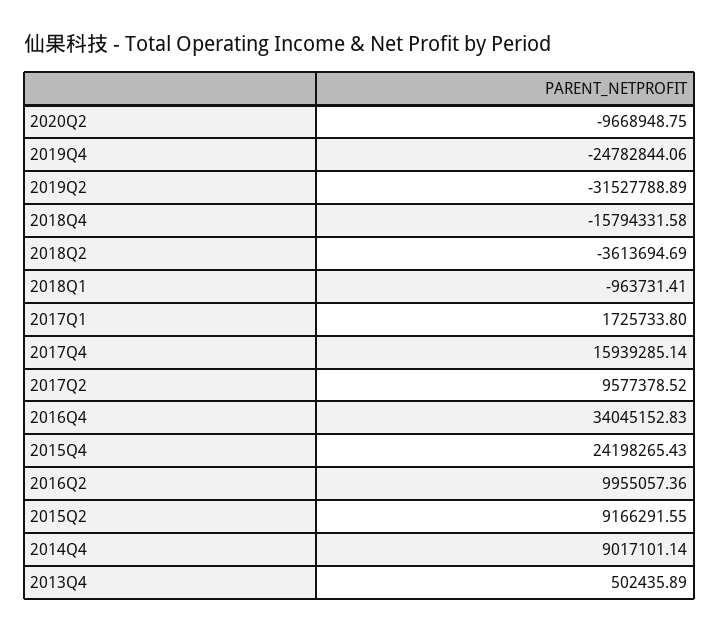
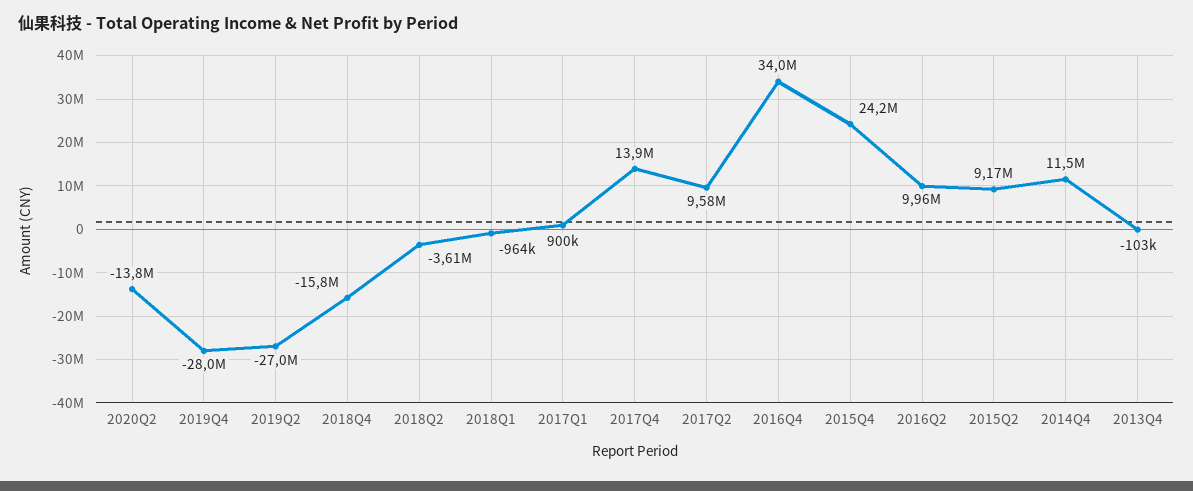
2020Q2: -9668948.75 -> -13800000
2019Q4: -24782844.06 -> -28000000
2019Q2: -31527788.89 -> -27000000
2017Q1: 1725733.8 -> 900000
2017Q4: 15939285.14 -> 13900000
2014Q4: 9017101.14 -> 11500000
2013Q4: 502435.89 -> -103000

